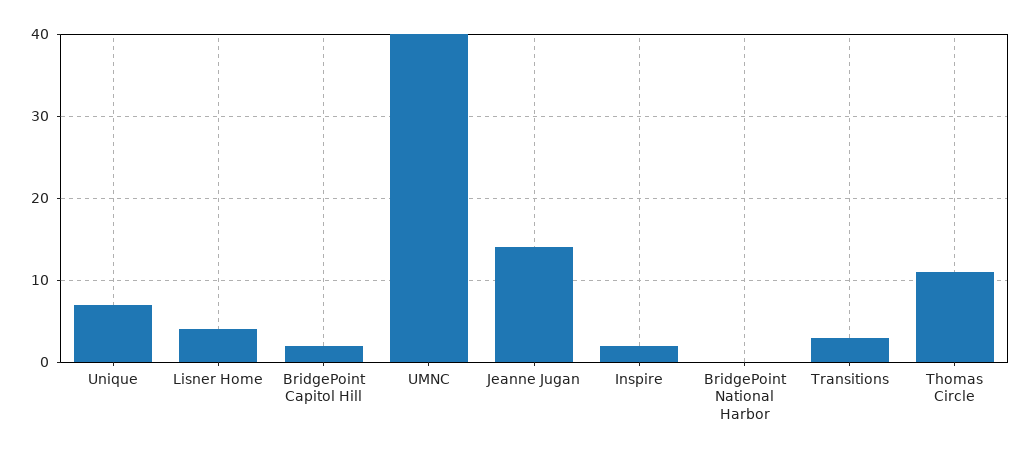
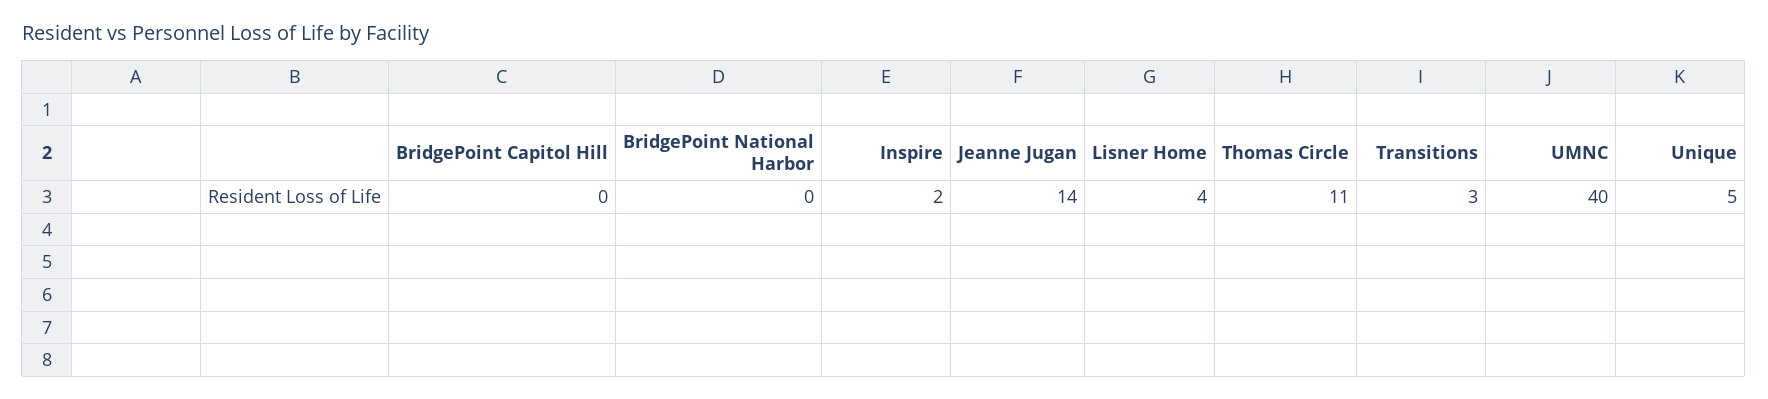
Unique: 7 -> 5
BridgePoint Capitol Hill: 2 -> 0

